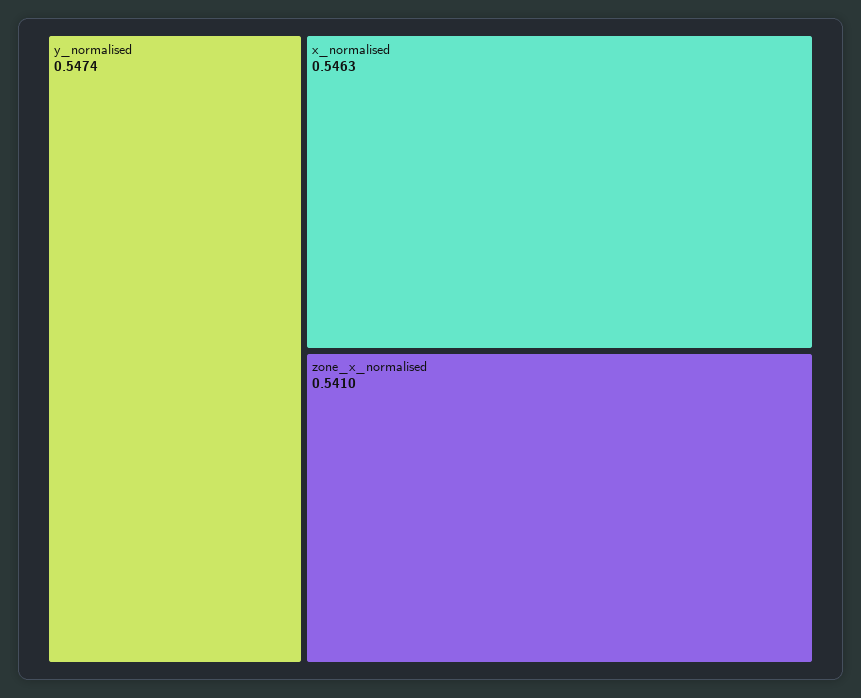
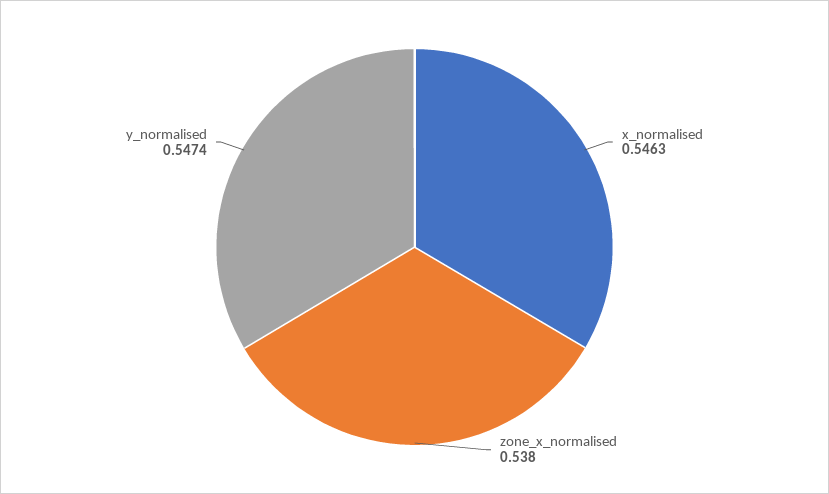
zone_x_normalised: 0.541 -> 0.538

